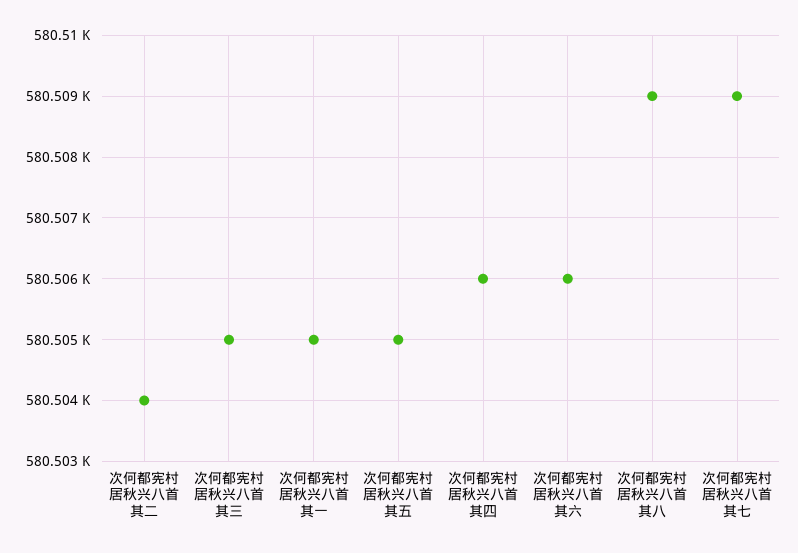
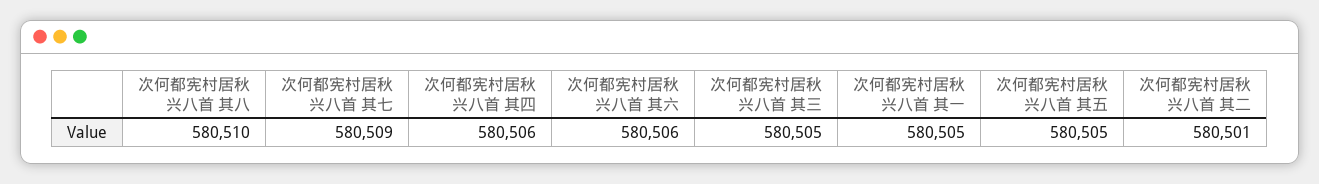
次何都宪村居秋兴八首 其二: 580504 -> 580501
次何都宪村居秋兴八首 其八: 580509 -> 580510

